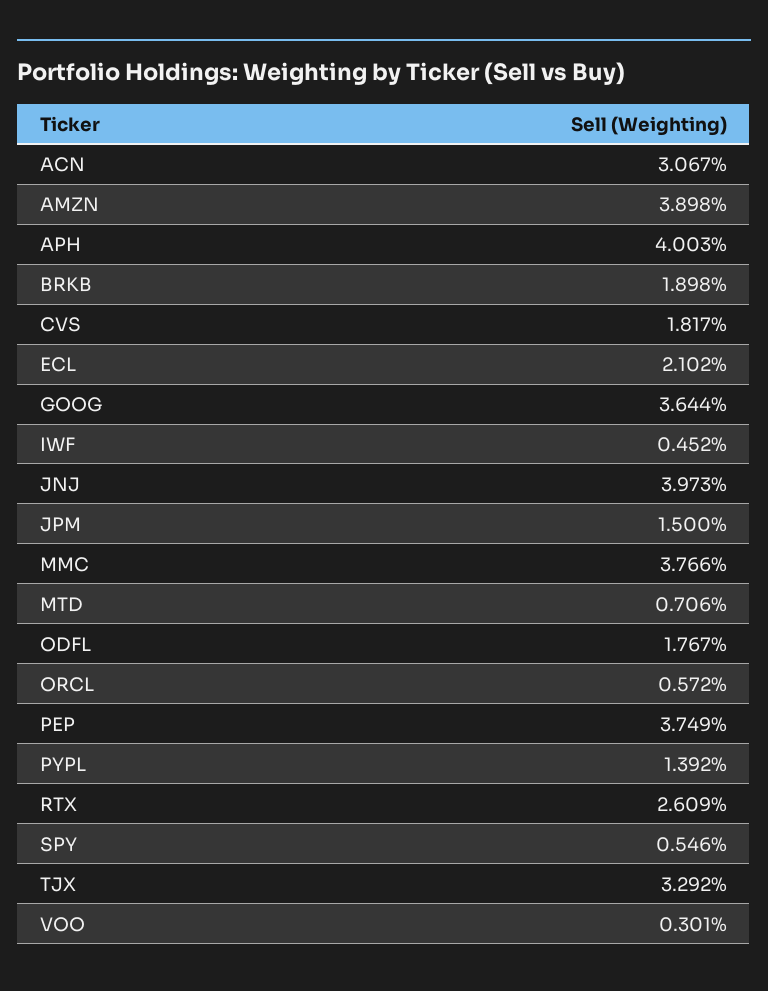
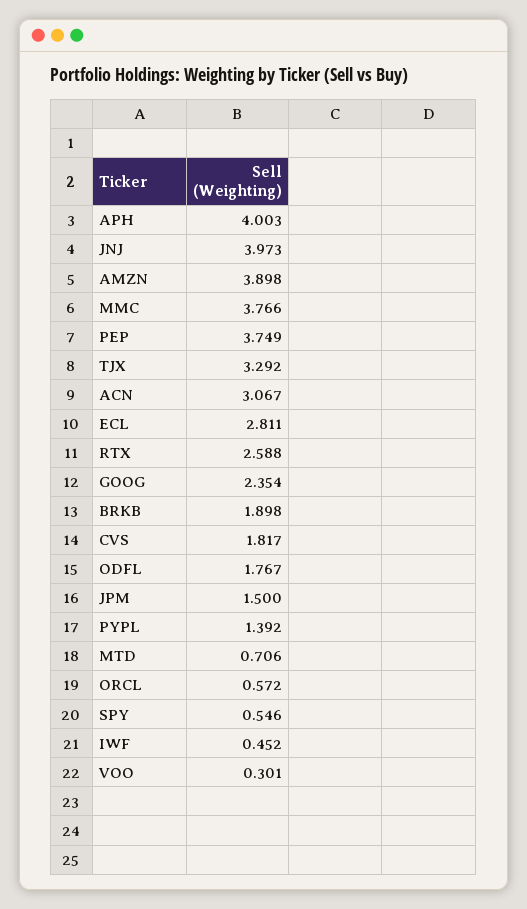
ECL: 2.102 -> 2.811
GOOG: 3.644 -> 2.354
RTX: 2.609 -> 2.588

